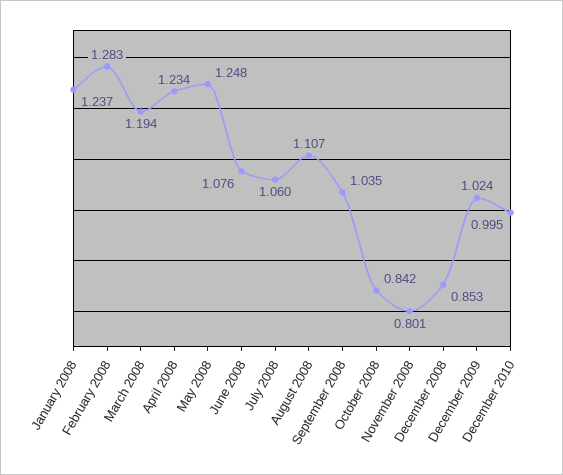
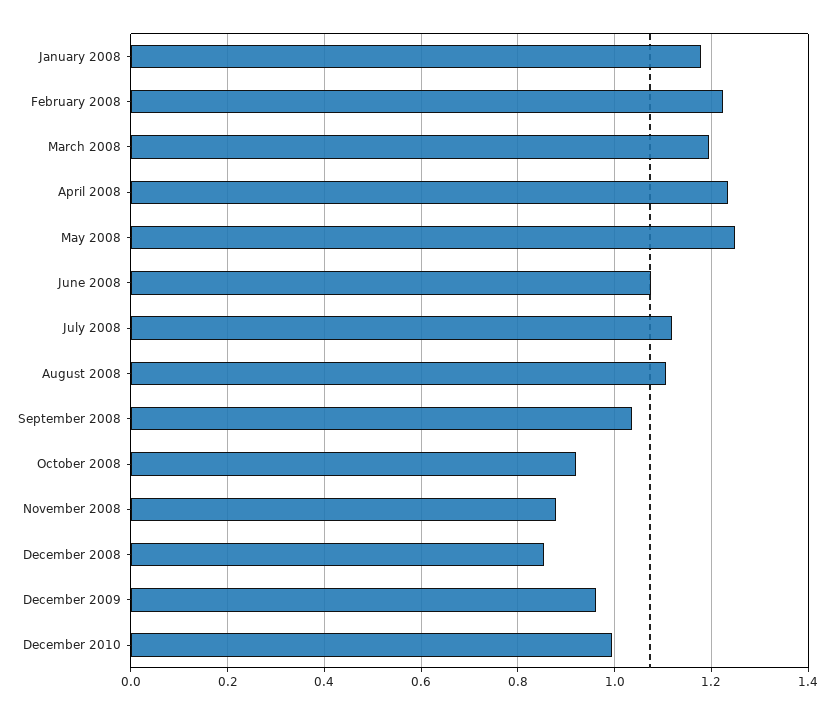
January 2008: 1.237 -> 1.18
February 2008: 1.283 -> 1.22
July 2008: 1.06 -> 1.12
October 2008: 0.842 -> 0.92
November 2008: 0.801 -> 0.88
December 2009: 1.024 -> 0.96

